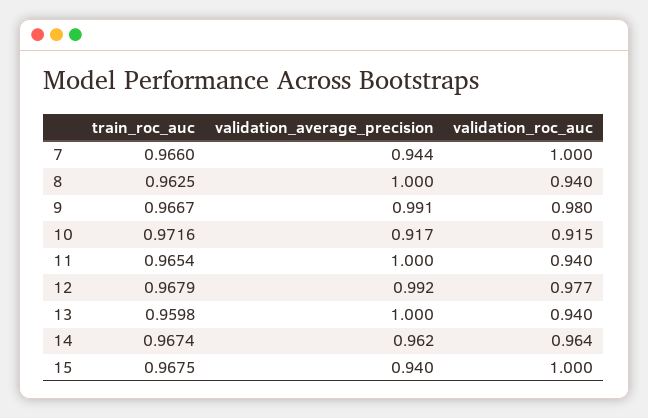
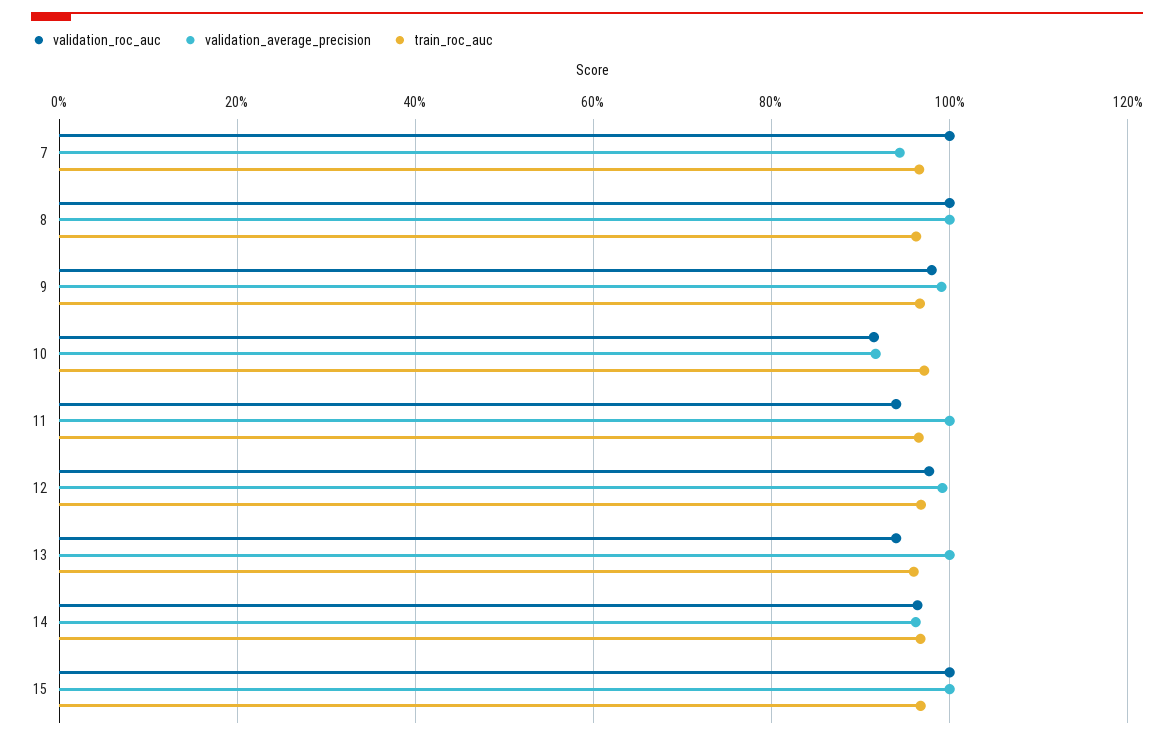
validation_roc_auc, 8: 0.94 -> 1
validation_average_precision, 15: 0.94 -> 1

